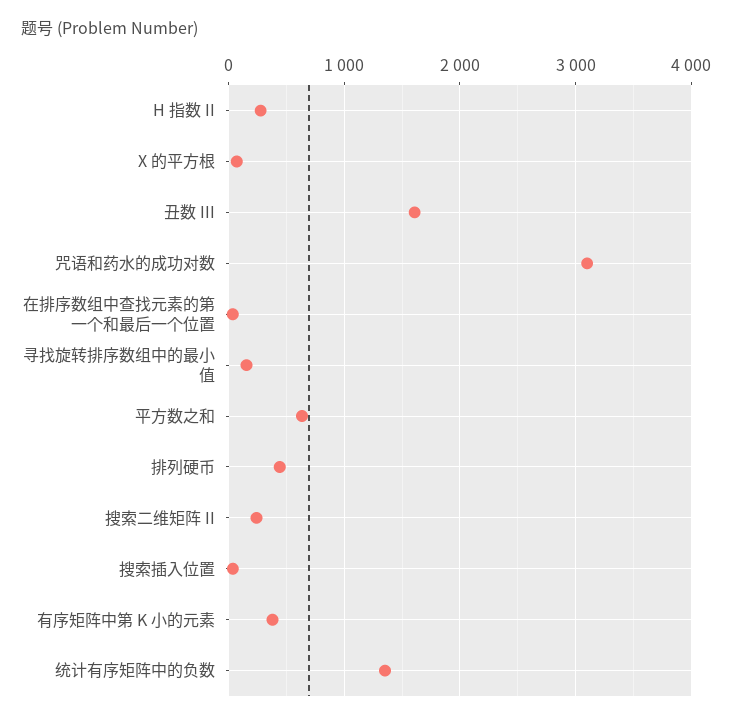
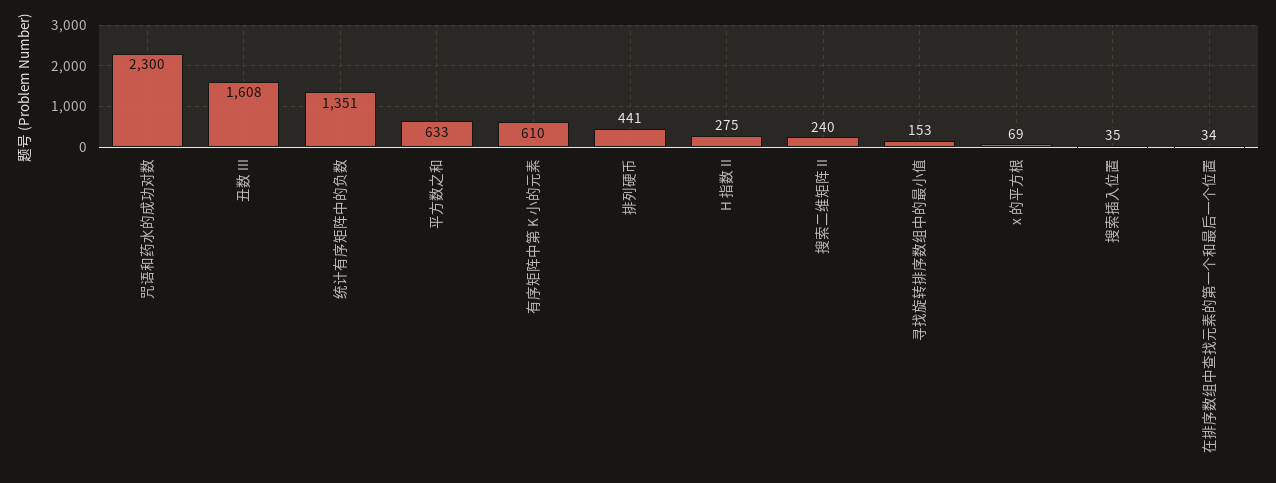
咒语和药水的成功对数: 3100 -> 2300
有序矩阵中第 K 小的元素: 400 -> 610

